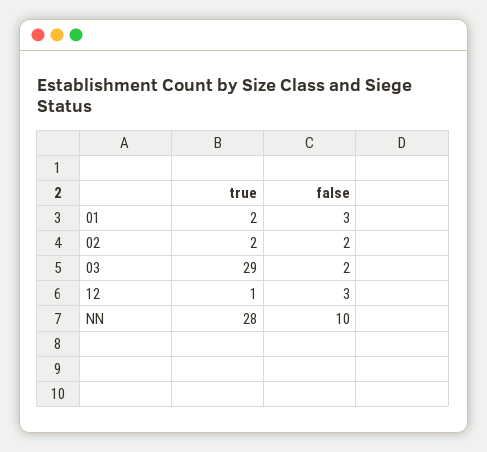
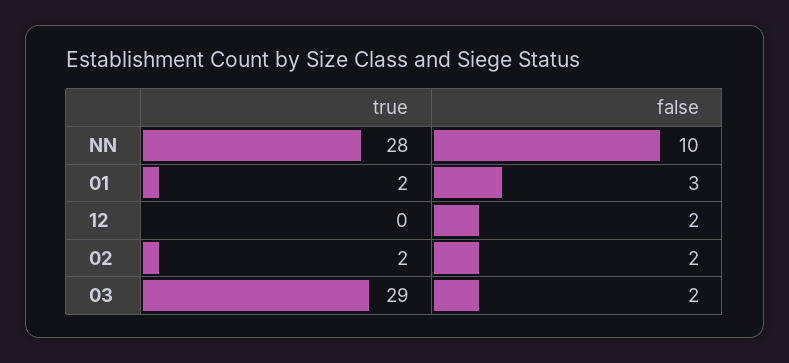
true, 12: 1 -> 0
false, 12: 3 -> 2

